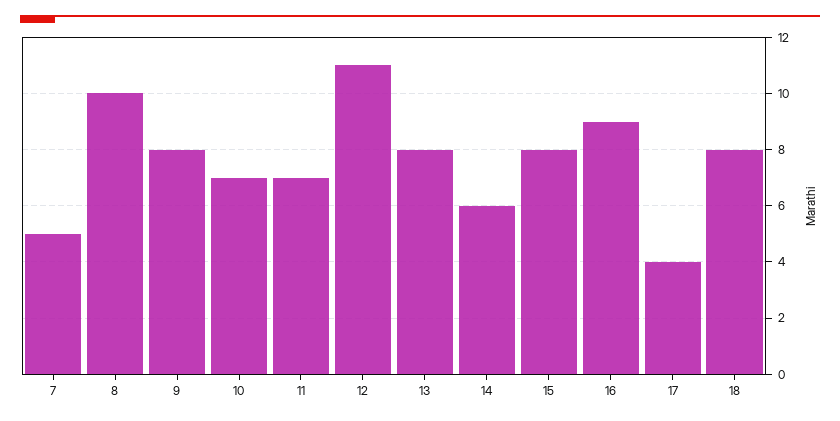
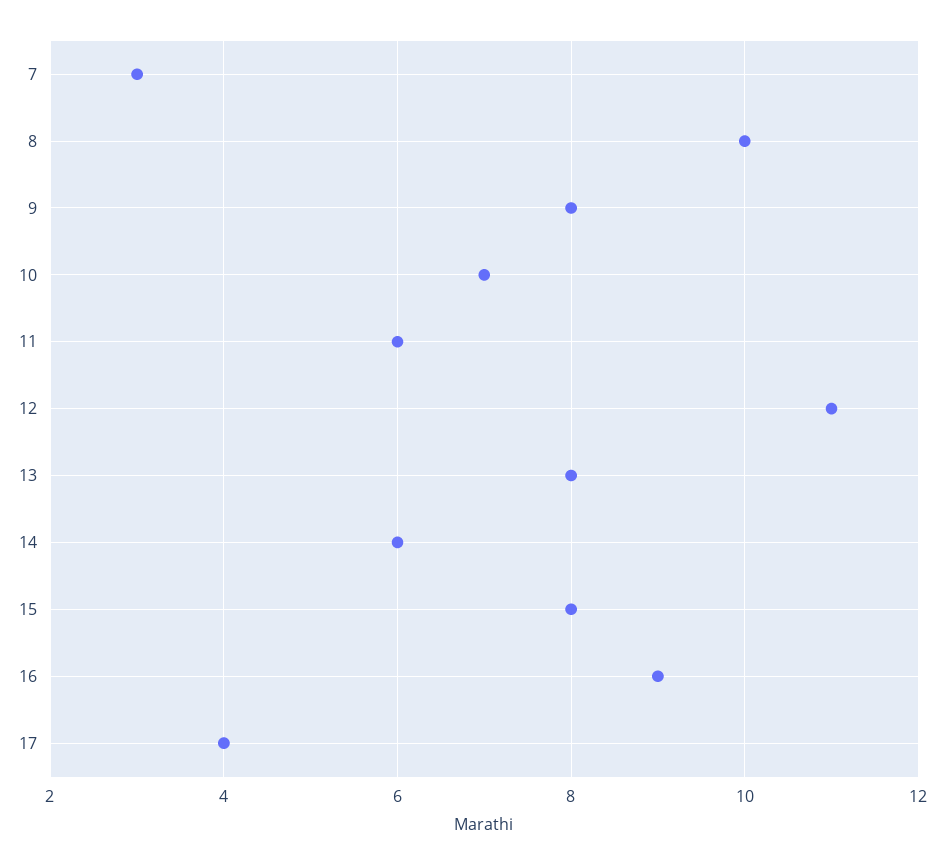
7: 5 -> 3
11: 7 -> 6
18: 8 -> none

